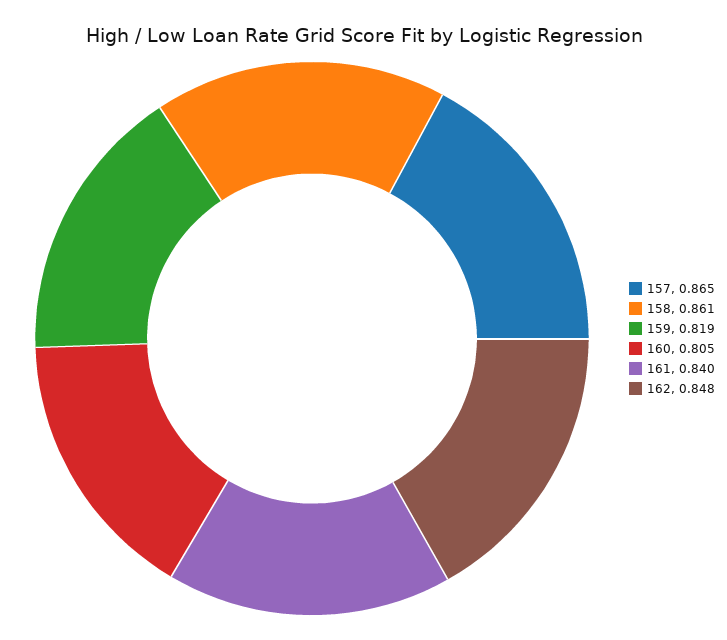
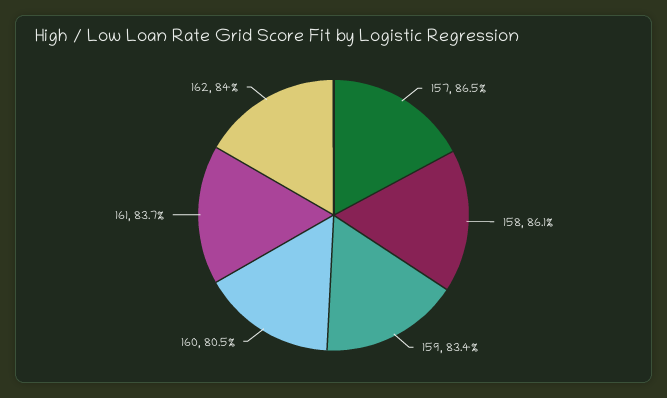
159: 0.819 -> 0.834
161: 0.84 -> 0.837
162: 0.848 -> 0.84

